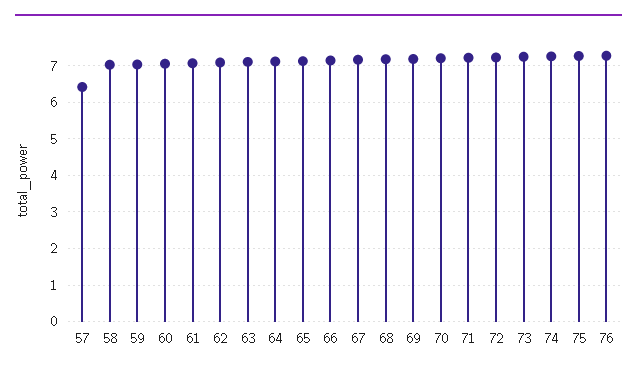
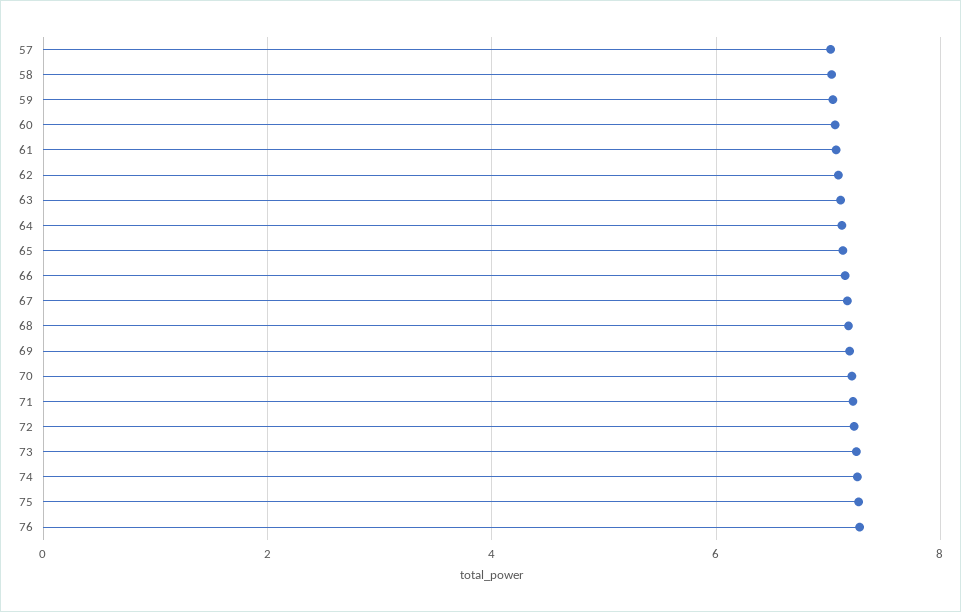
57: 6.4 -> 7

